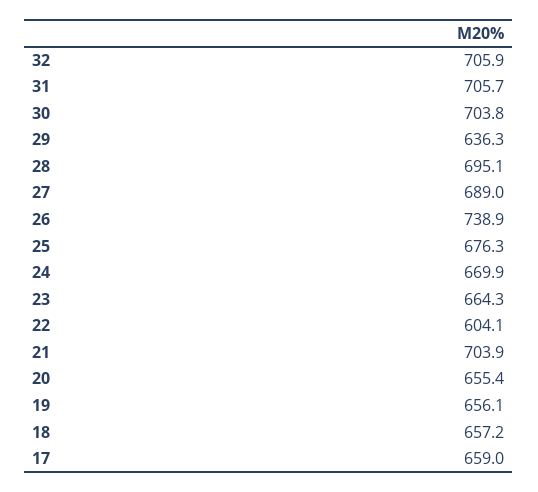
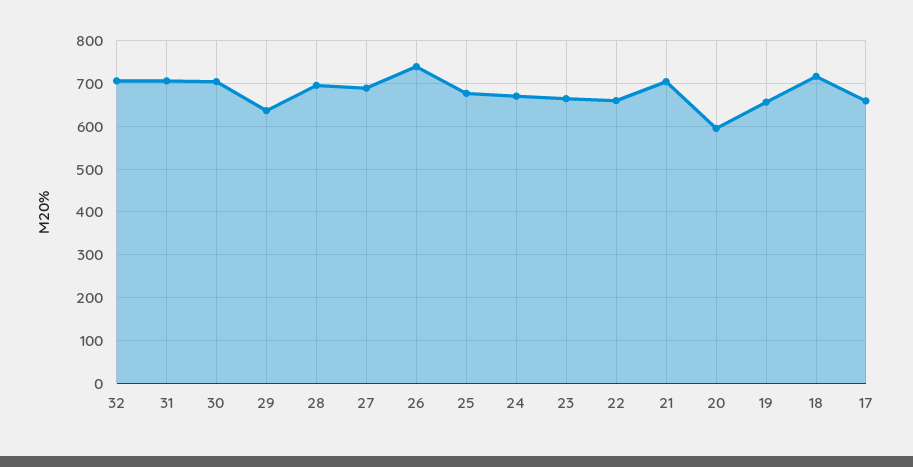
22: 604.1 -> 660
20: 655.4 -> 600
18: 657.2 -> 720

